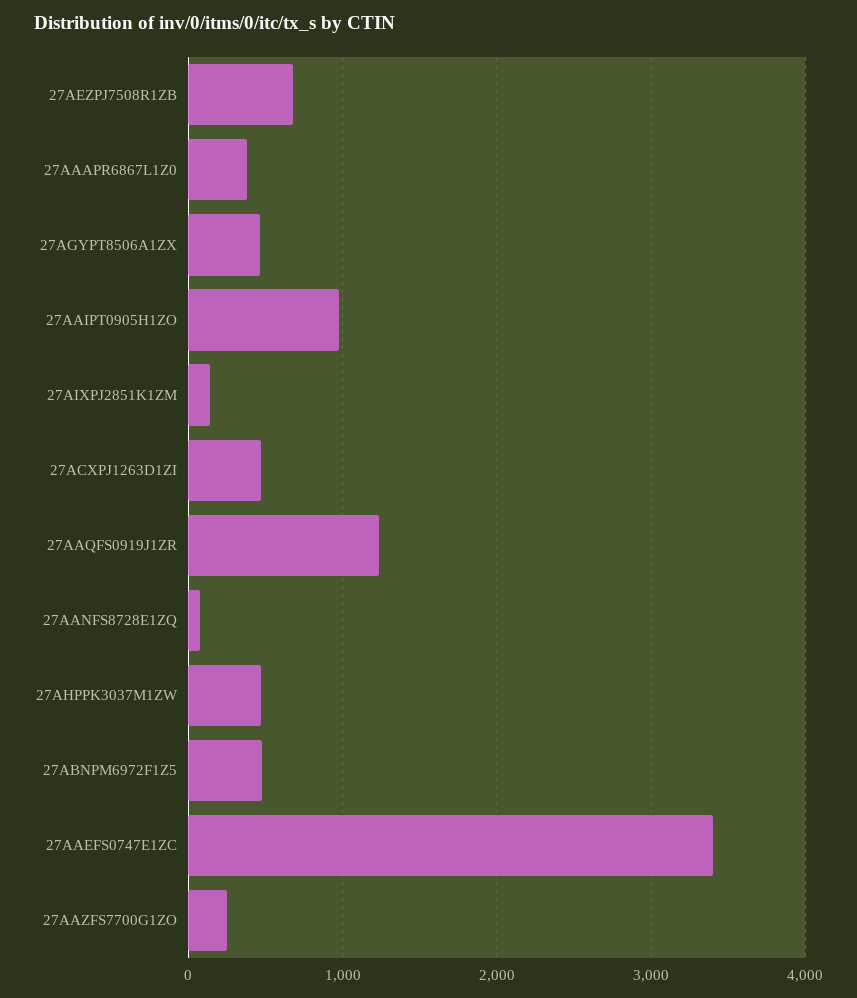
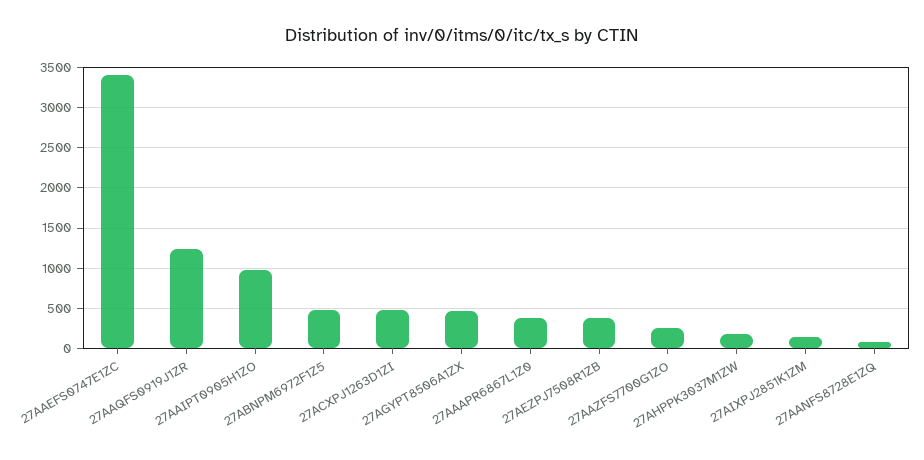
27AEZPJ7508R1ZB: 700 -> 400
27AHPPK3037M1ZW: 500 -> 200

